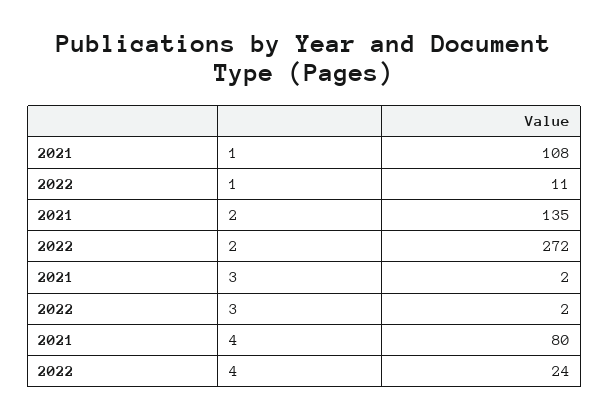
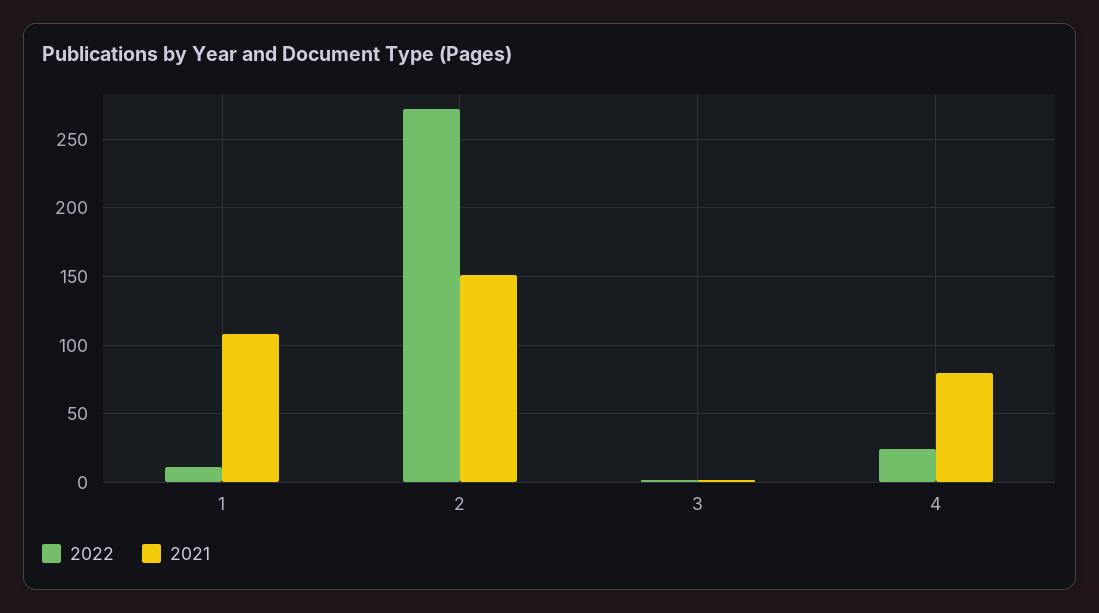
2021, 2: 135 -> 150

